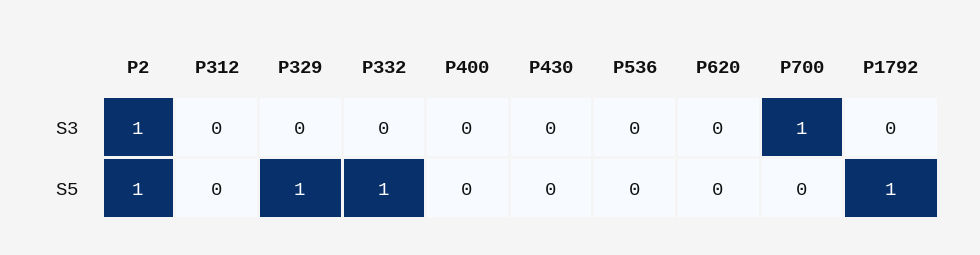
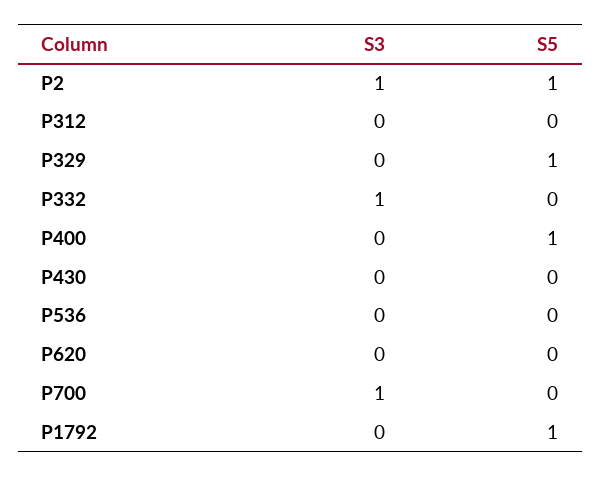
P332, S3: 0 -> 1
P332, S5: 1 -> 0
P400, S5: 0 -> 1

